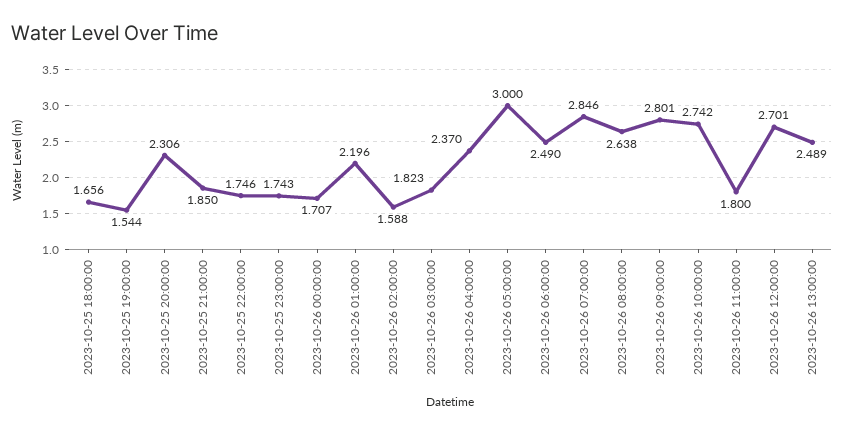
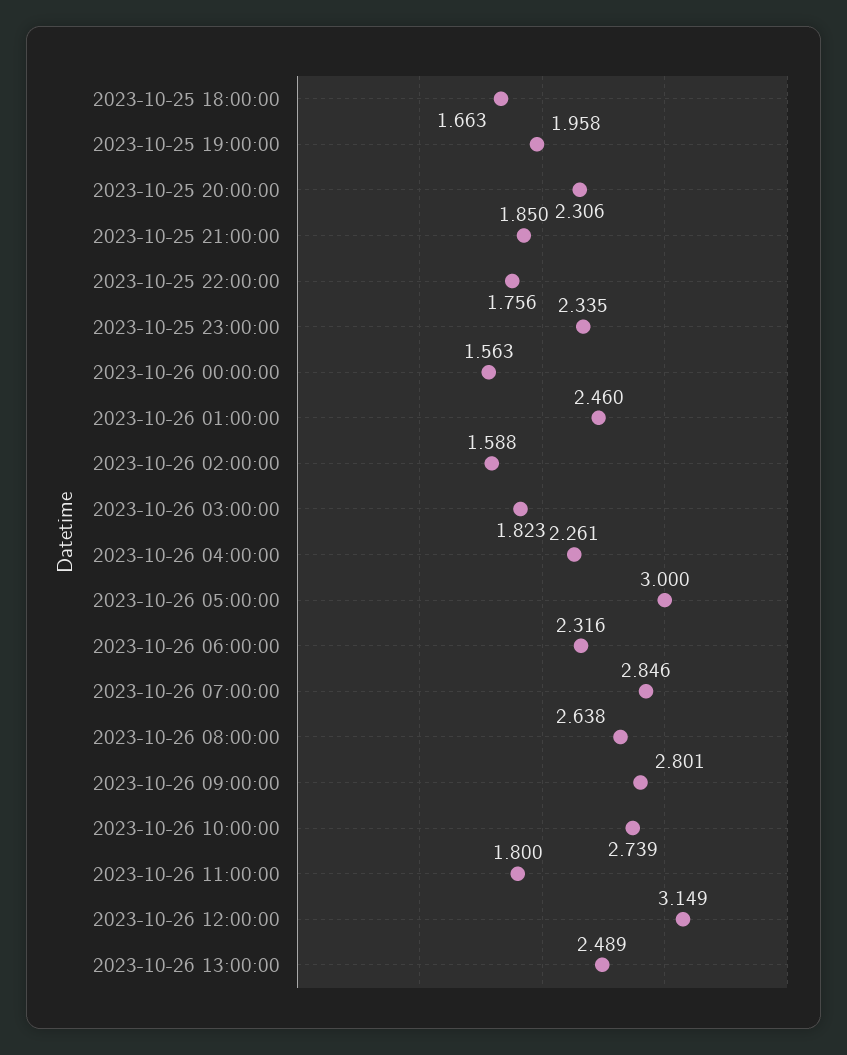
2023-10-25 18:00:00: 1.656 -> 1.663
2023-10-25 19:00:00: 1.544 -> 1.958
2023-10-25 22:00:00: 1.746 -> 1.756
2023-10-25 23:00:00: 1.743 -> 2.335
2023-10-26 00:00:00: 1.707 -> 1.563
2023-10-26 01:00:00: 2.196 -> 2.46
2023-10-26 04:00:00: 2.37 -> 2.261
2023-10-26 06:00:00: 2.49 -> 2.316
2023-10-26 10:00:00: 2.742 -> 2.739
2023-10-26 12:00:00: 2.701 -> 3.149

